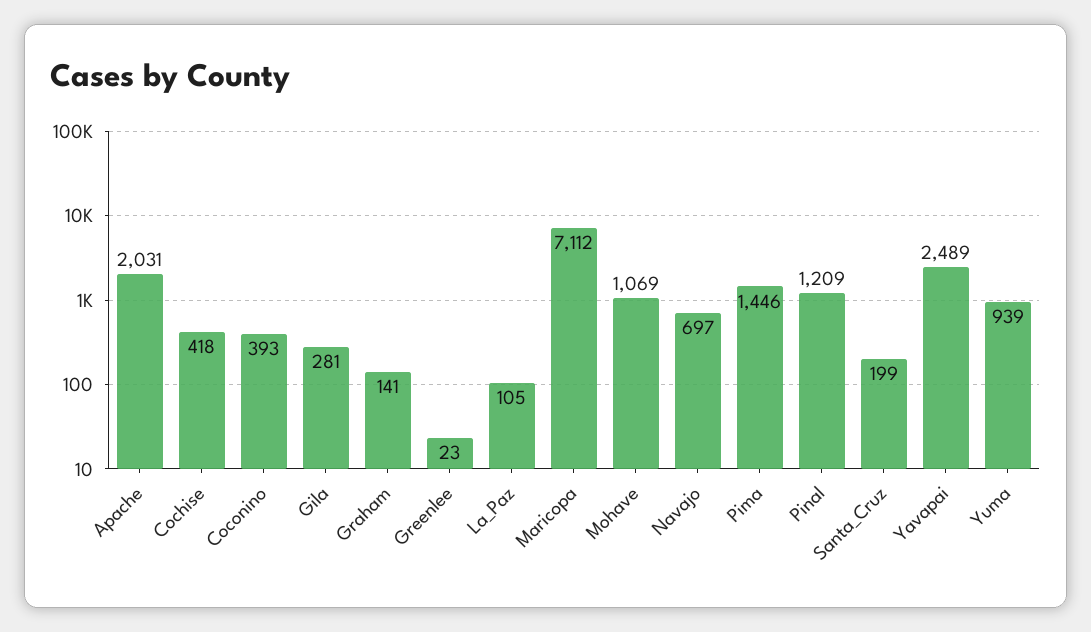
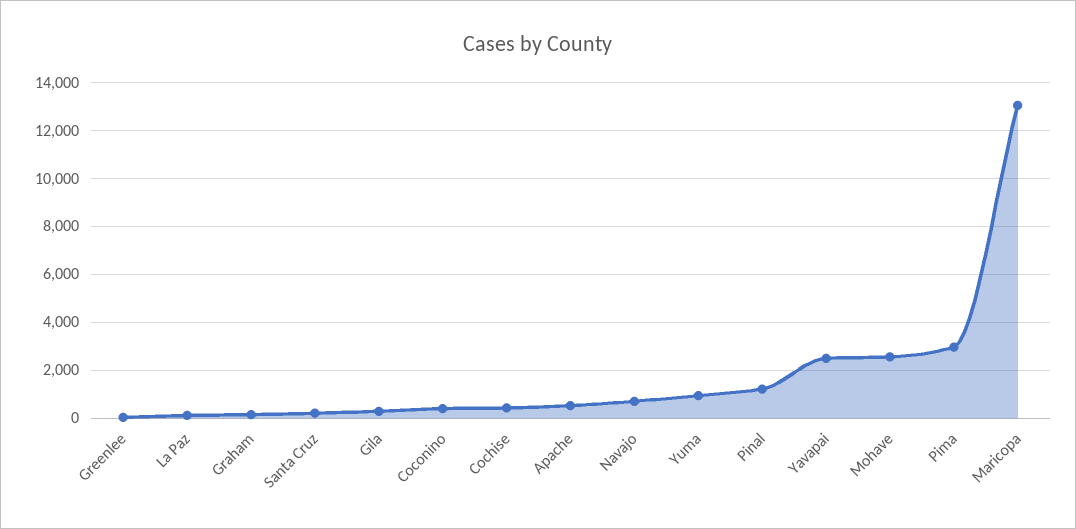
Apache: 2031 -> 500
Maricopa: 7112 -> 13000
Mohave: 1069 -> 2500
Pima: 1446 -> 3000

